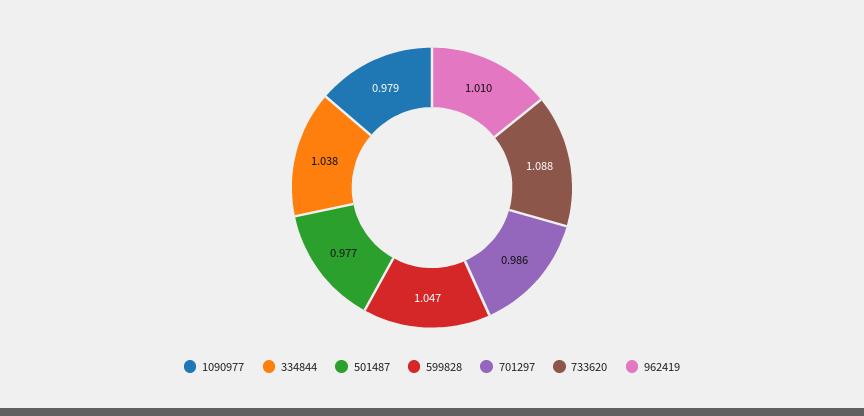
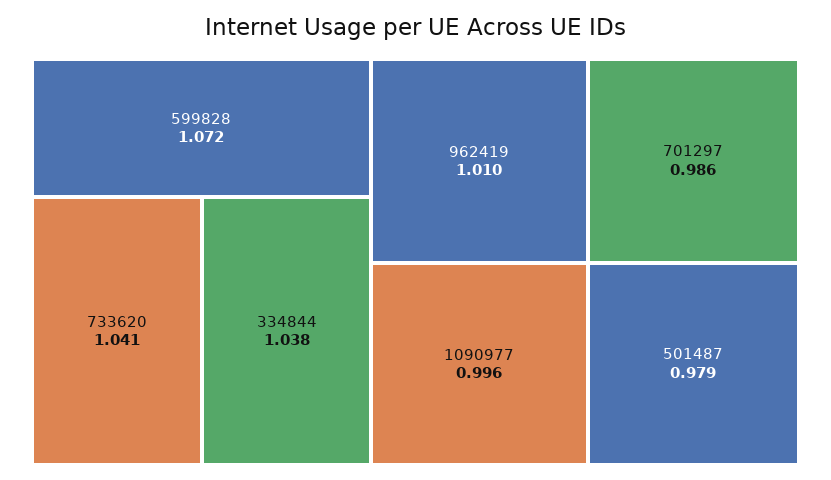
1090977: 0.979 -> 0.996
501487: 0.977 -> 0.979
599828: 1.047 -> 1.072
733620: 1.088 -> 1.041

